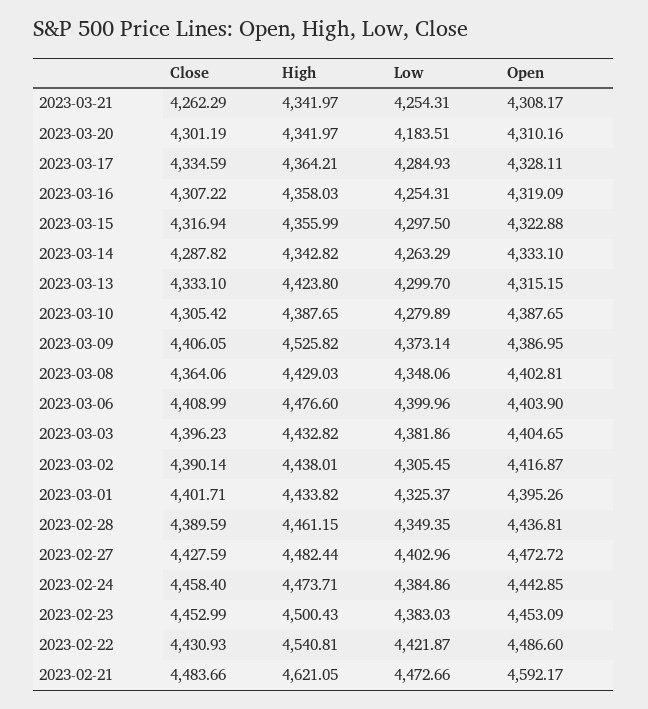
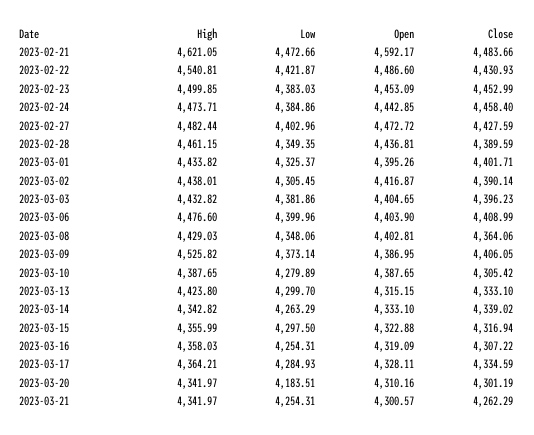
Open, 2023-03-21: 4308.17 -> 4300.57
Close, 2023-03-14: 4287.82 -> 4339.02
High, 2023-02-23: 4500.43 -> 4499.85

